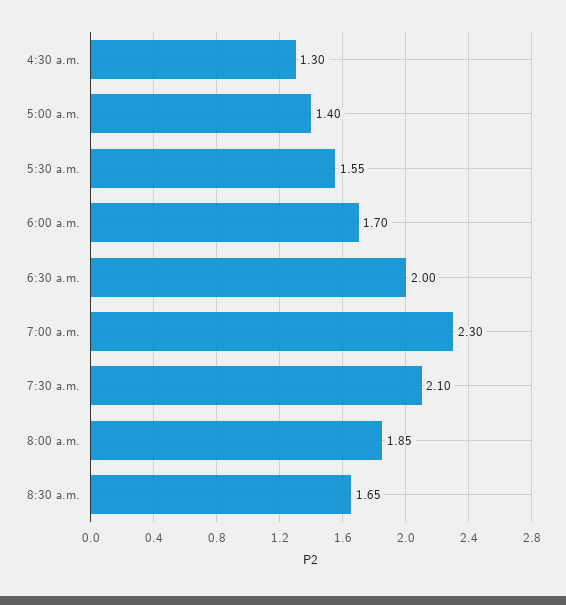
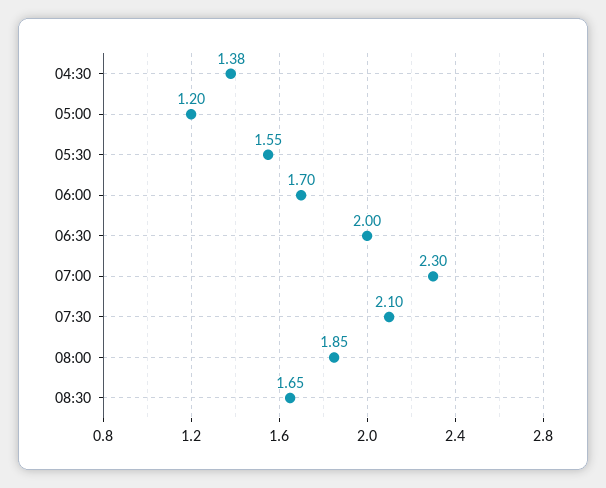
4:30 a.m.: 1.3 -> 1.38
5:00 a.m.: 1.4 -> 1.2

